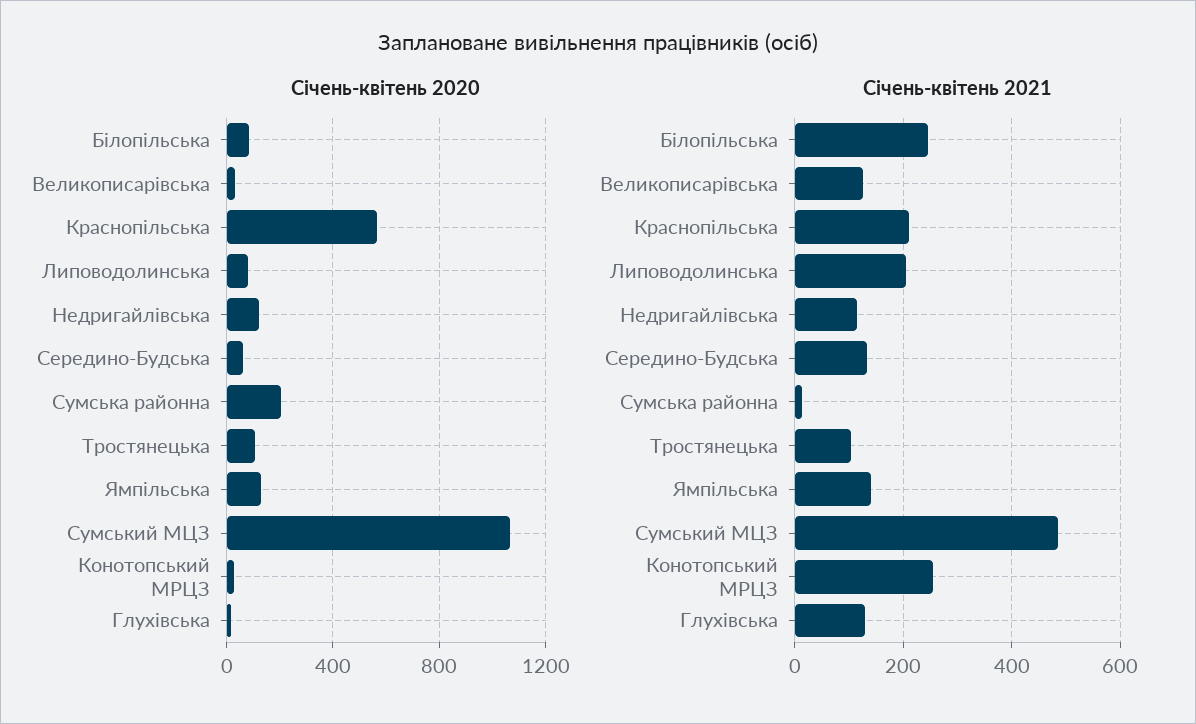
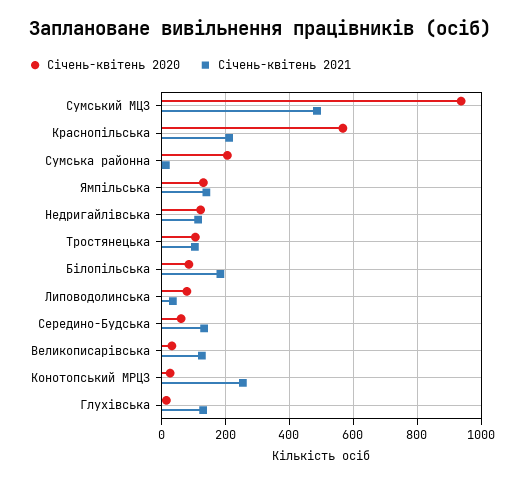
Січень-квітень 2020, Сумський МЦЗ: 1050 -> 940
Січень-квітень 2021, Білопільська: 240 -> 180
Січень-квітень 2021, Липоводолинська: 200 -> 40

